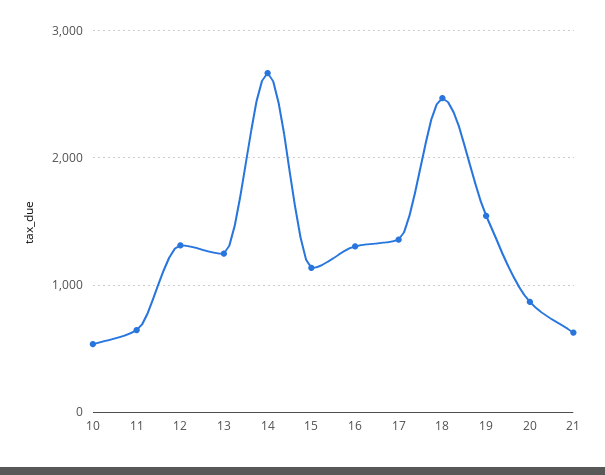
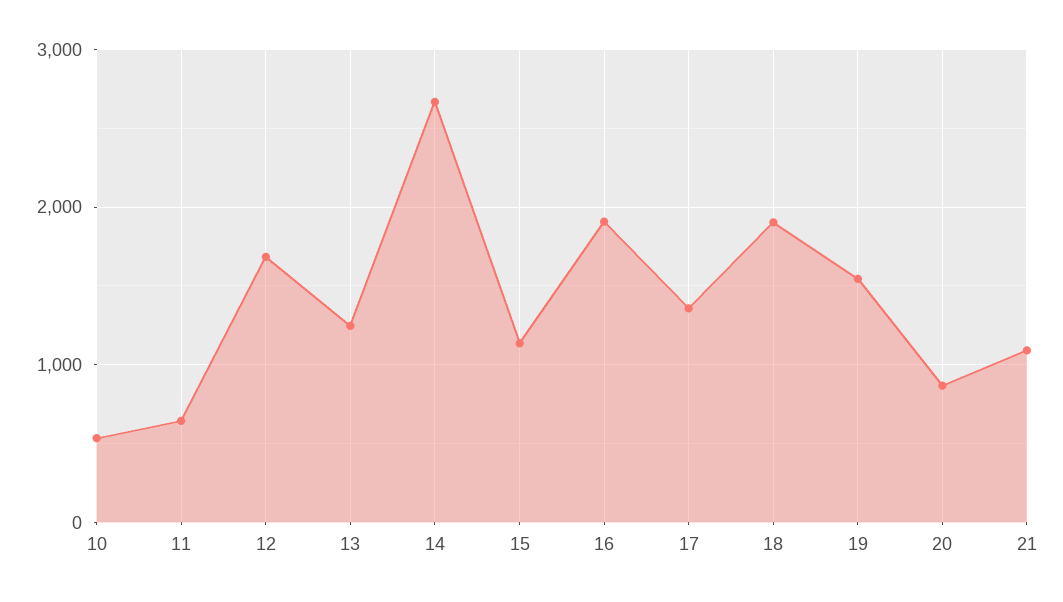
12: 1300 -> 1700
16: 1300 -> 1900
18: 2500 -> 1900
21: 600 -> 1100

